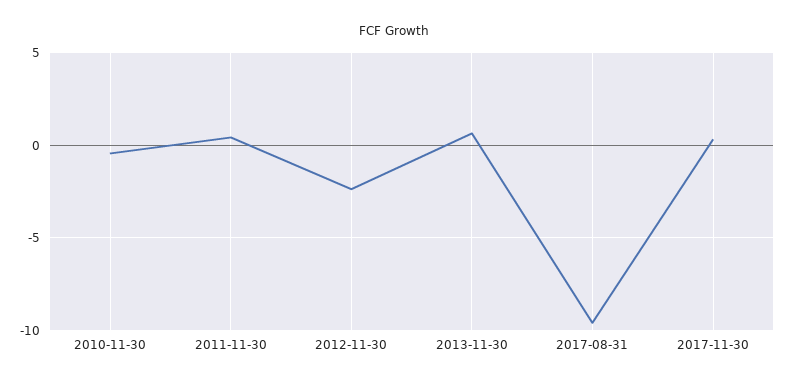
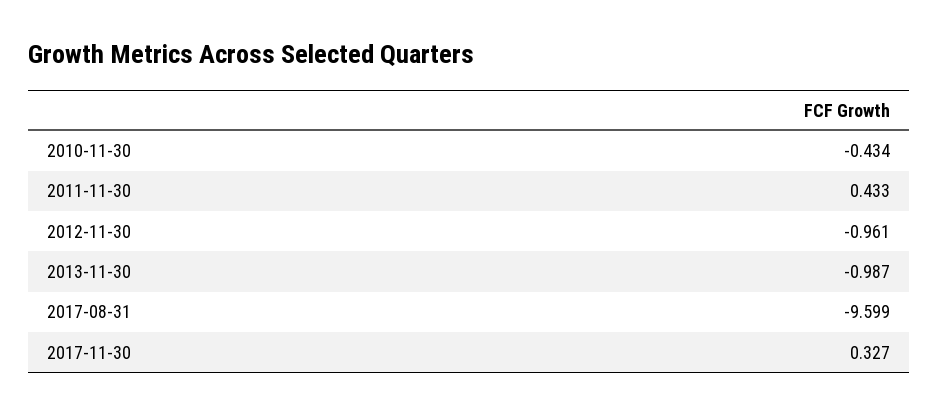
2012-11-30: -2.5 -> -0.961
2013-11-30: 0.5 -> -0.987

